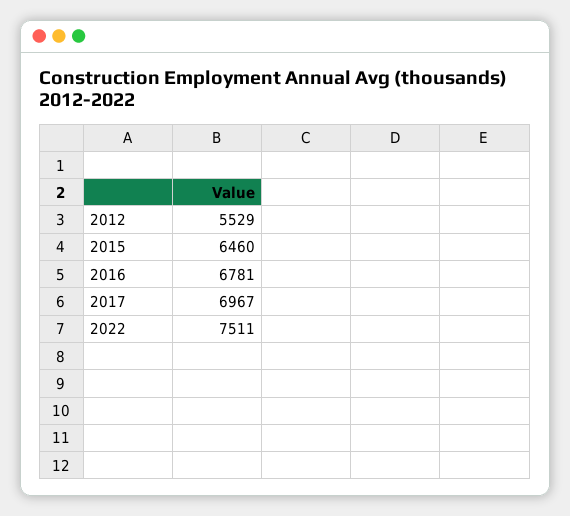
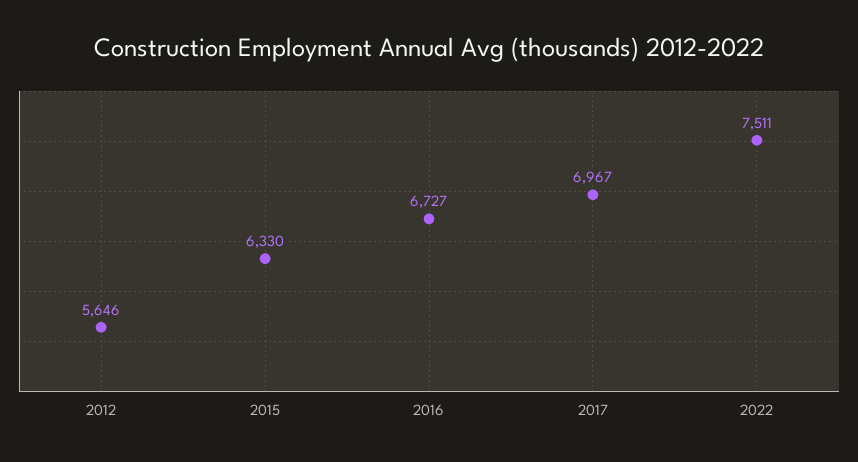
2012: 5529 -> 5646
2015: 6460 -> 6330
2016: 6781 -> 6727

